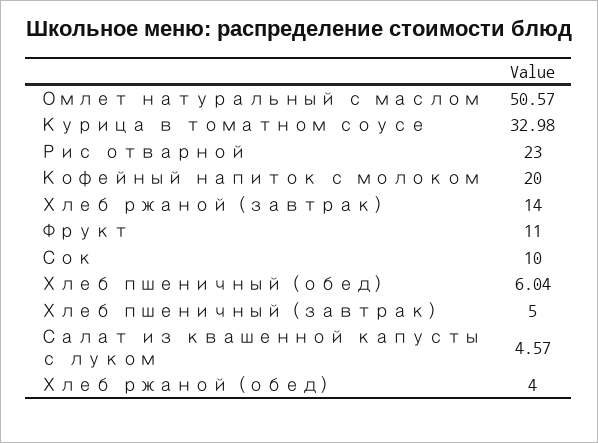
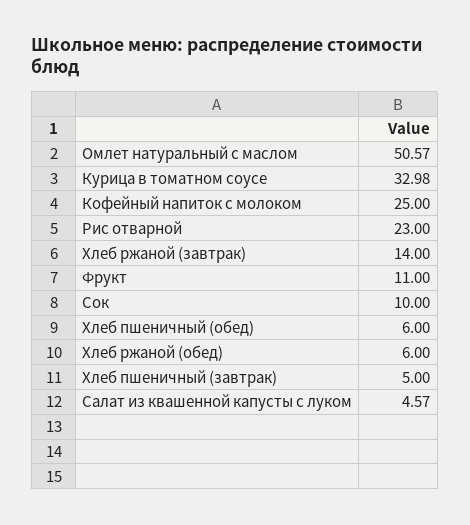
Кофейный напиток с молоком: 20 -> 25
Хлеб пшеничный (обед): 6.04 -> 6
Хлеб ржаной (обед): 4 -> 6

